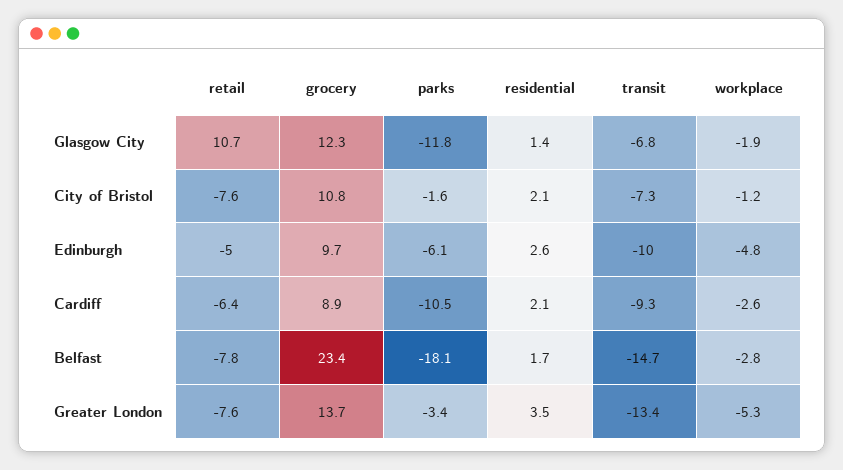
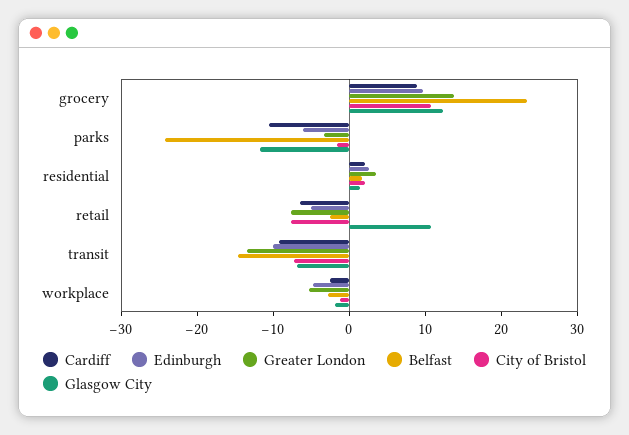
Belfast, retail: -7.8 -> -2
Belfast, parks: -18.1 -> -24

